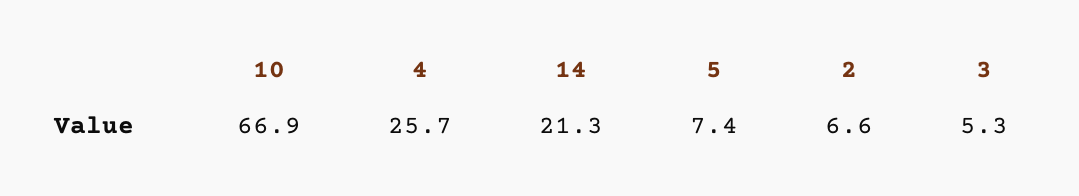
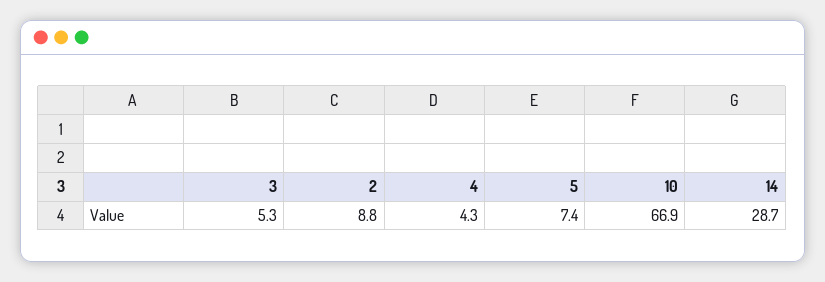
4: 25.7 -> 4.3
14: 21.3 -> 28.7
2: 6.6 -> 8.8

